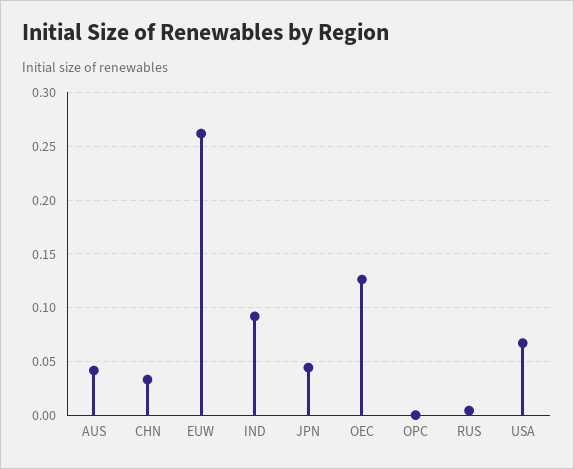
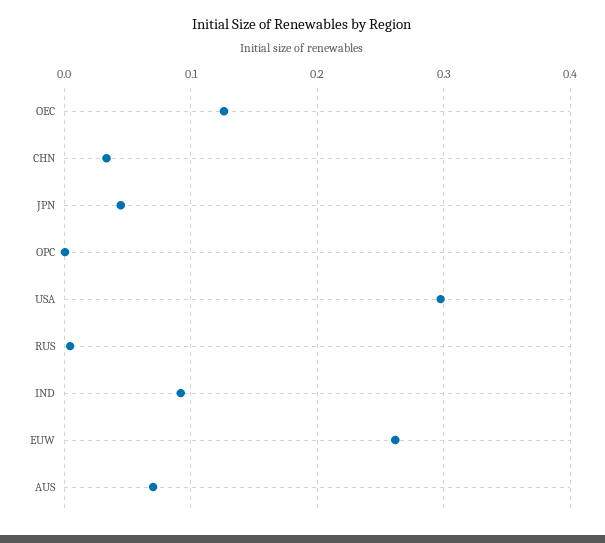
AUS: 0.04 -> 0.07
USA: 0.07 -> 0.3

